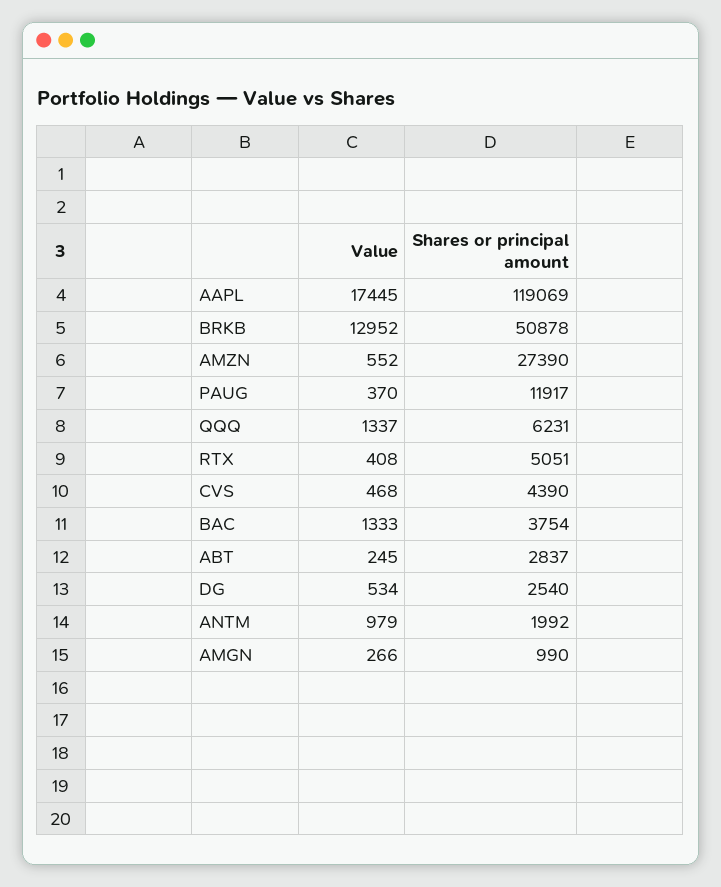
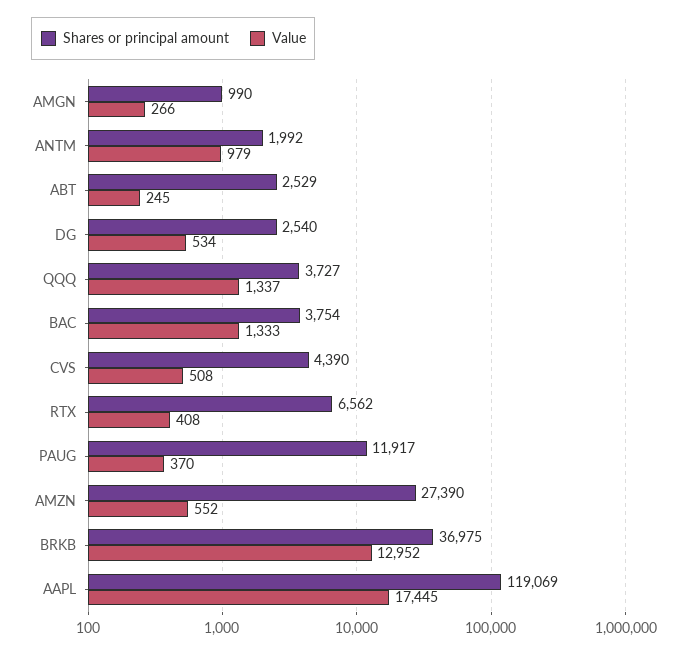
Shares or principal amount, BRKB: 50878 -> 36975
Shares or principal amount, QQQ: 6231 -> 3727
Shares or principal amount, RTX: 5051 -> 6562
Value, CVS: 468 -> 508
Shares or principal amount, ABT: 2837 -> 2529

